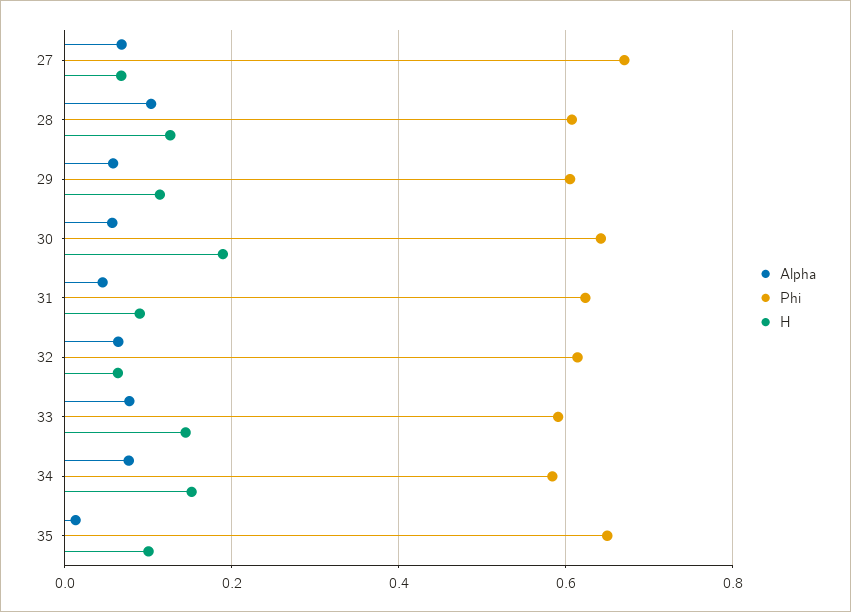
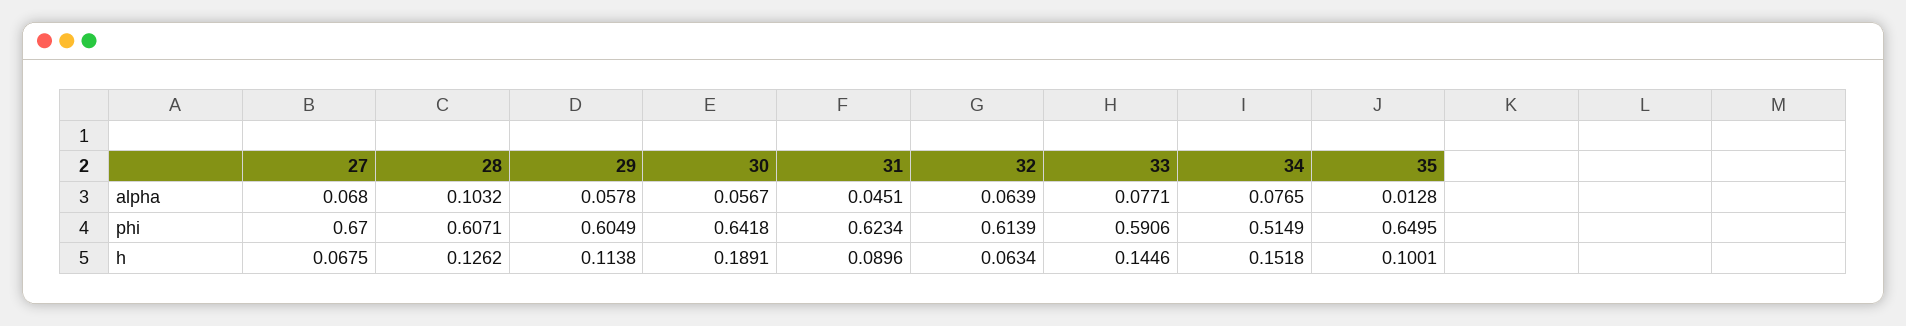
Phi, 34: 0.58 -> 0.5149

